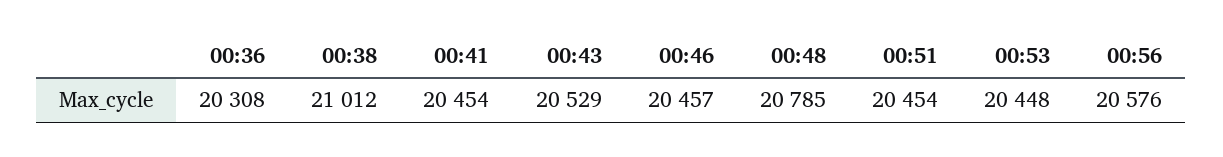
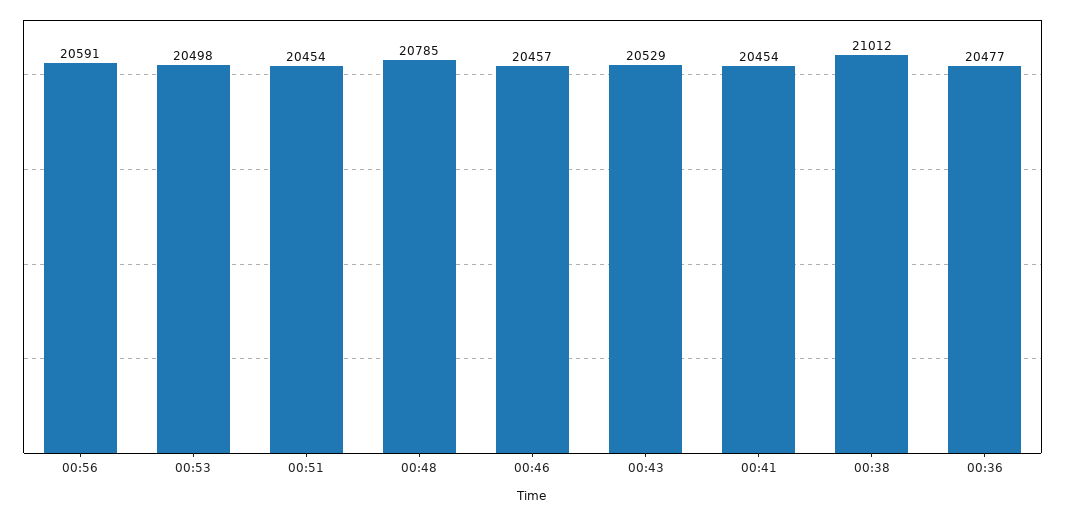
00:36: 20308 -> 20477
00:53: 20448 -> 20498
00:56: 20576 -> 20591

